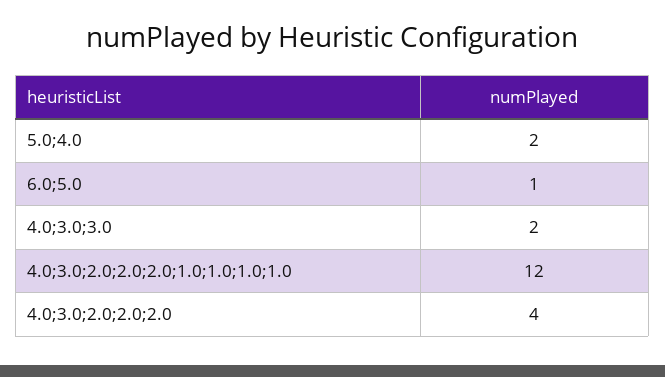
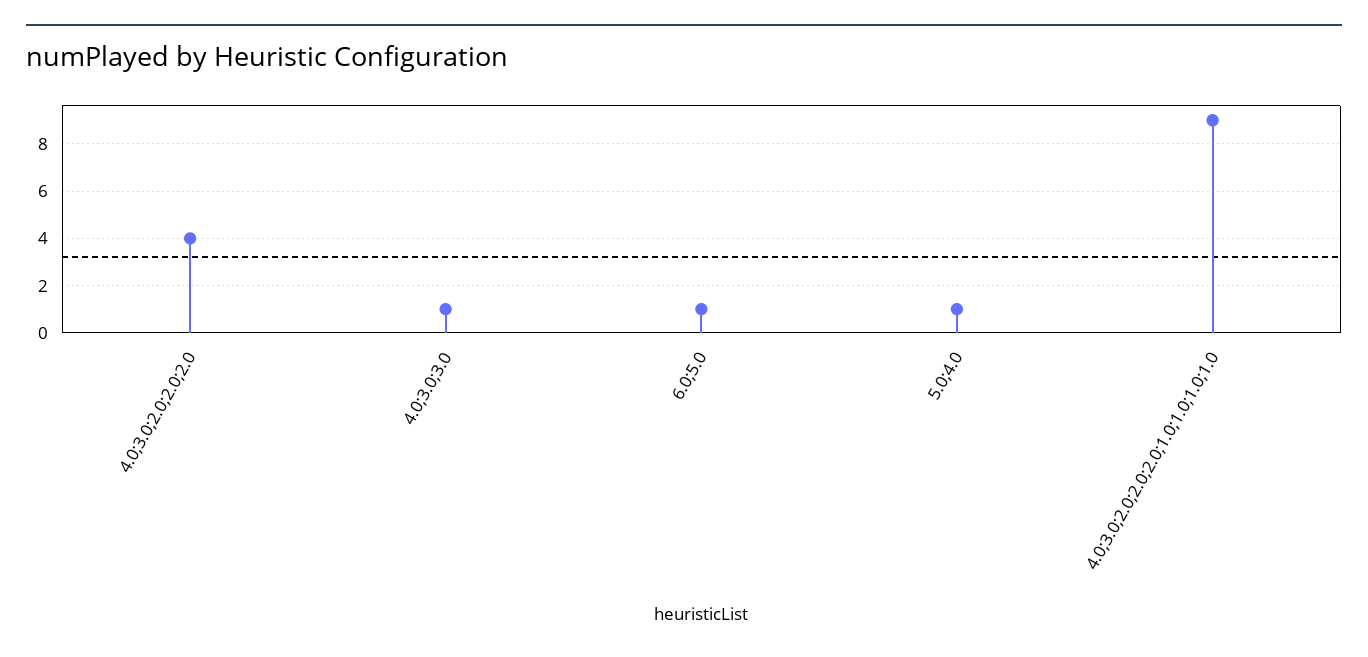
5.0;4.0: 2 -> 1
4.0;3.0;3.0: 2 -> 1
4.0;3.0;2.0;2.0;2.0;1.0;1.0;1.0;1.0: 12 -> 9

